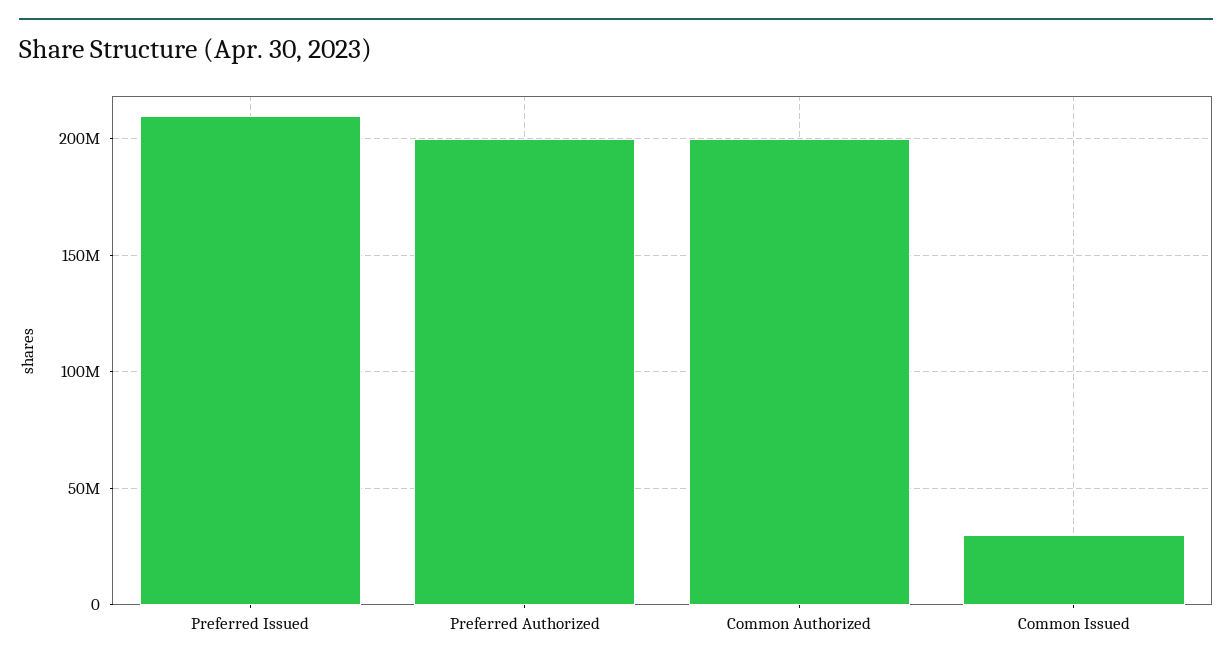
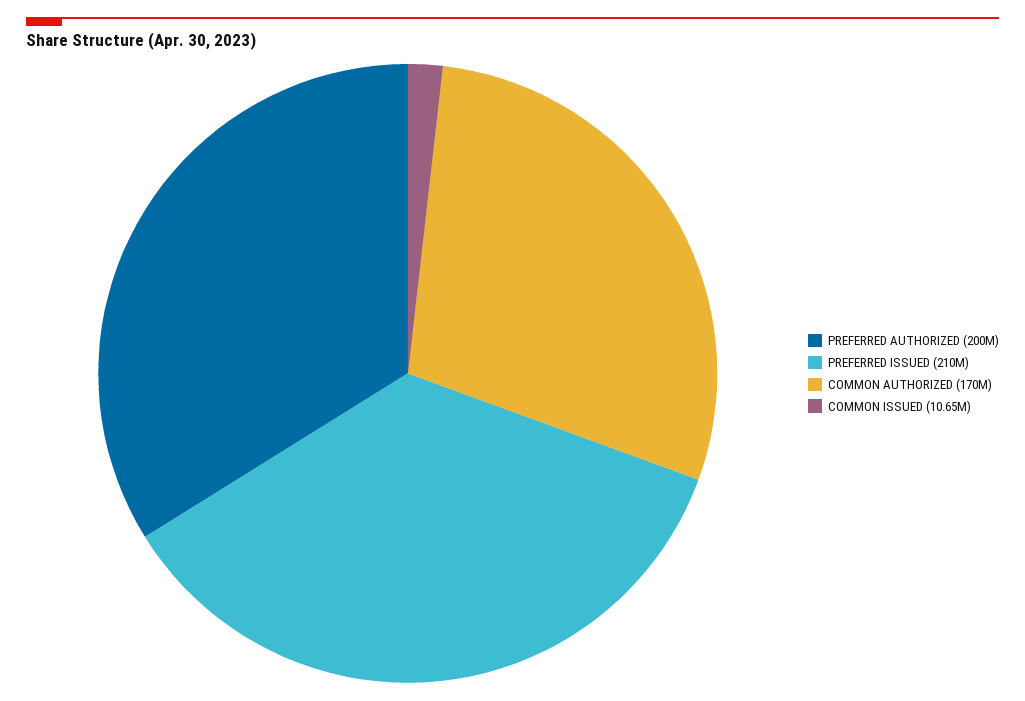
Common Authorized: 200000000 -> 170000000
Common Issued: 30000000 -> 10650000

